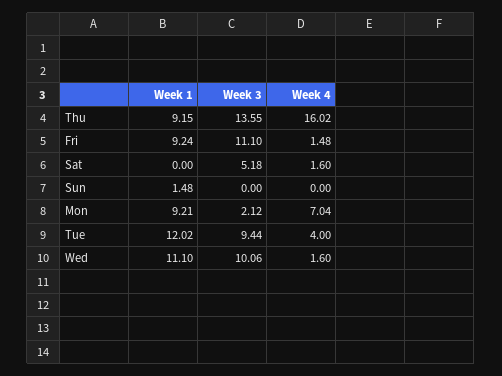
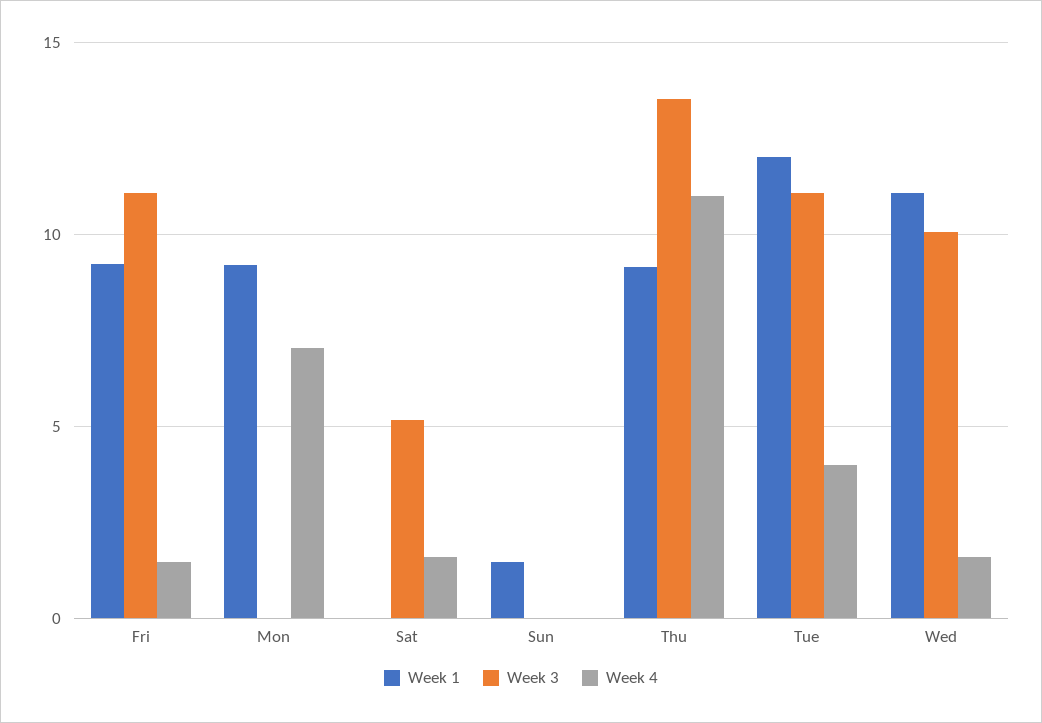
Week 4, Thu: 16.02 -> 11
Week 3, Mon: 2.12 -> 0
Week 3, Tue: 9.44 -> 11

